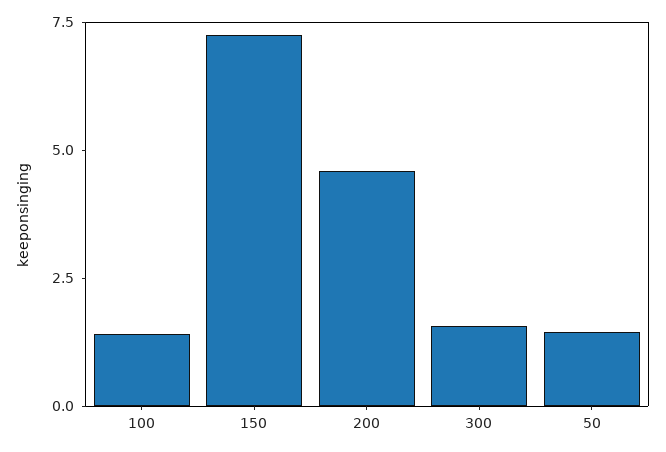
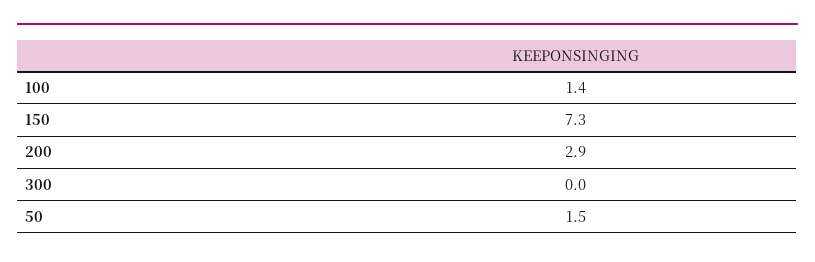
200: 4.5 -> 2.9
300: 1.5 -> 0

